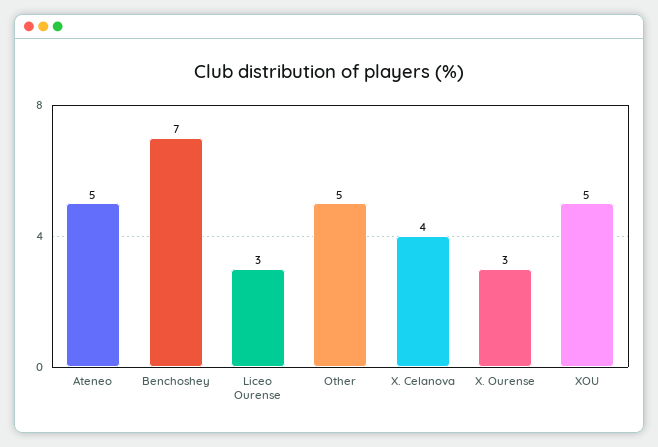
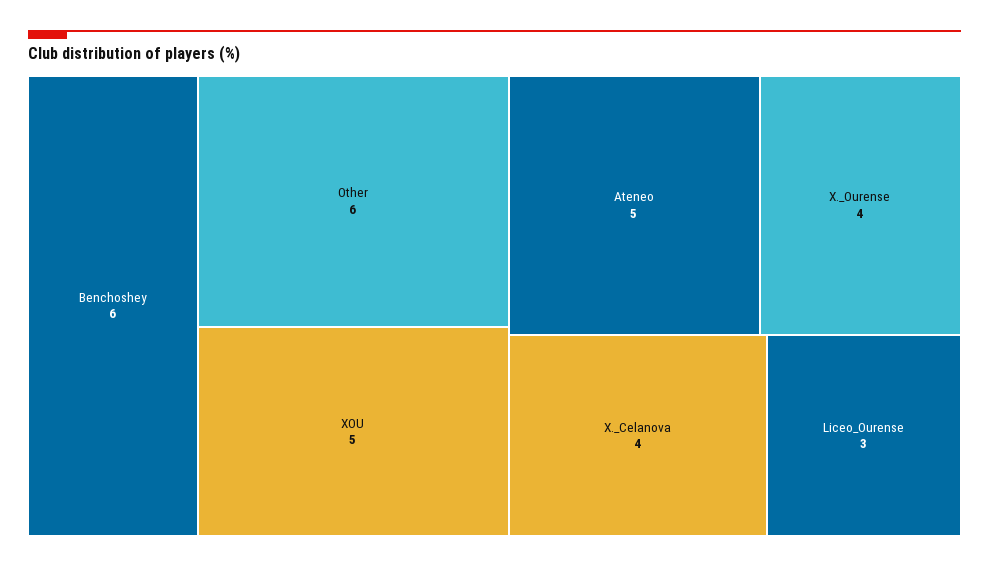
Benchoshey: 7 -> 6
Other: 5 -> 6
X. Ourense: 3 -> 4

